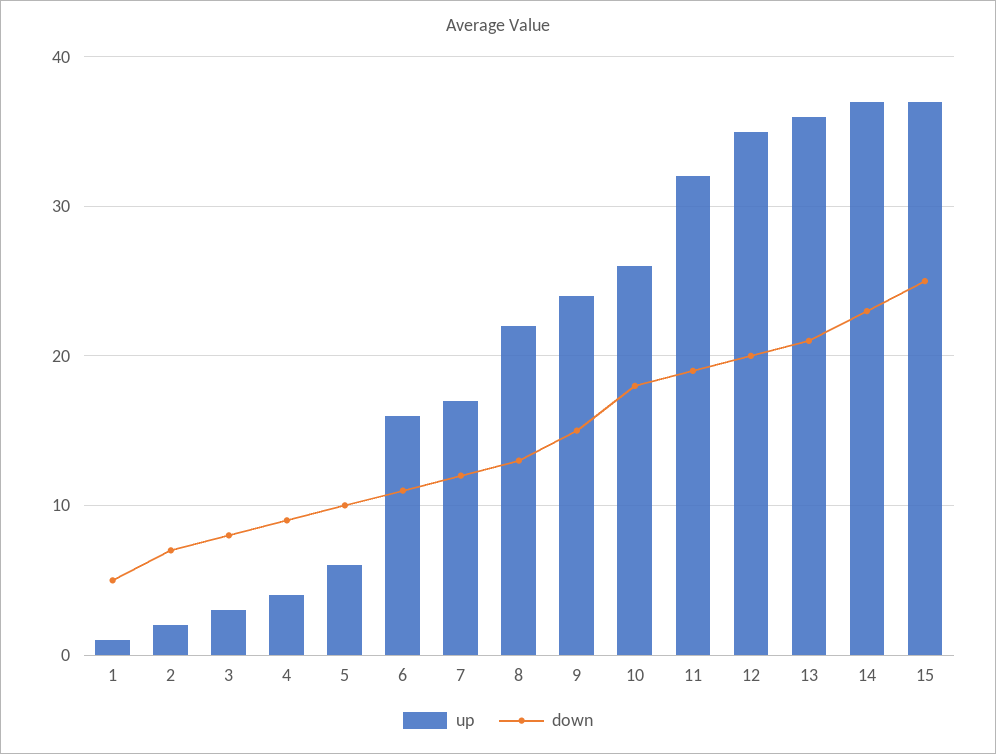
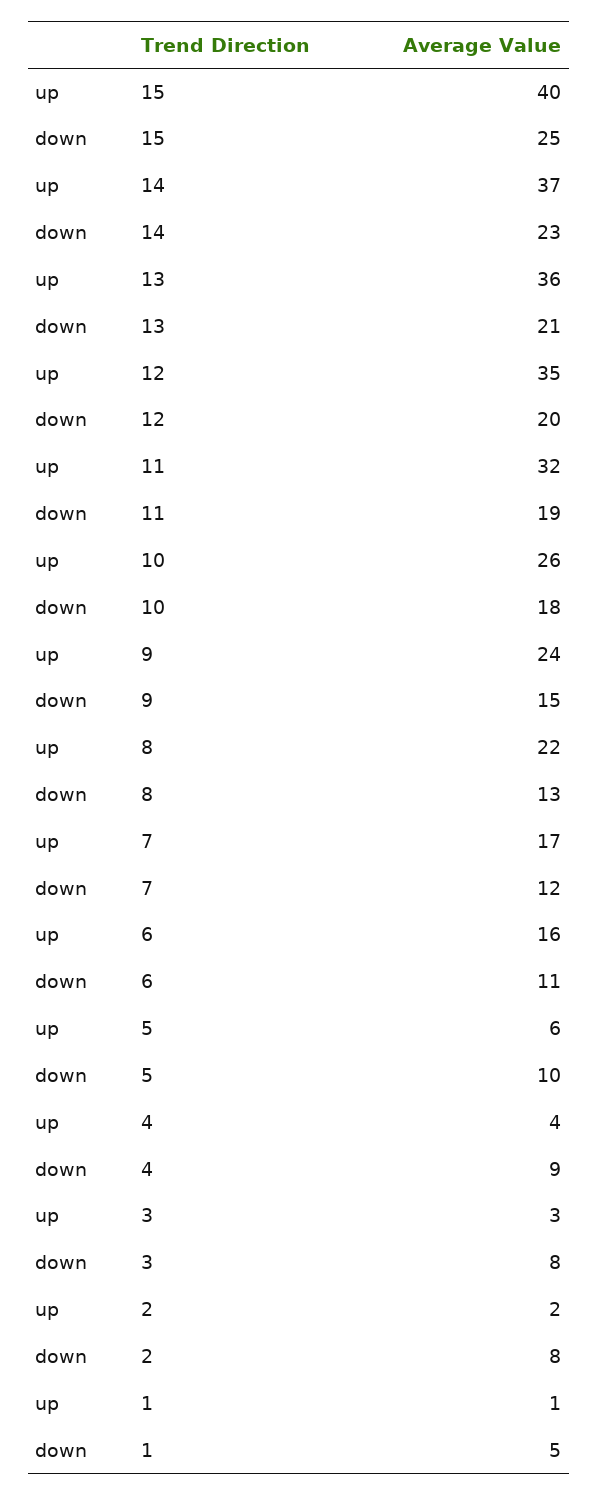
down, 2: 7 -> 8
up, 15: 37 -> 40

